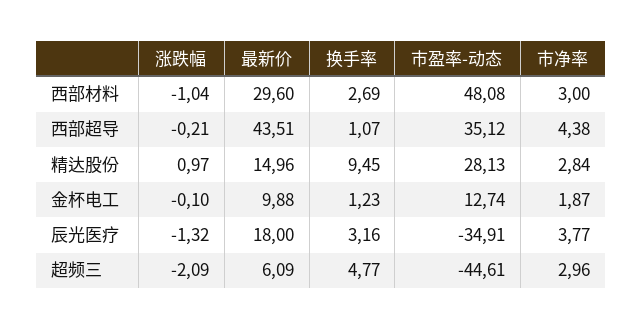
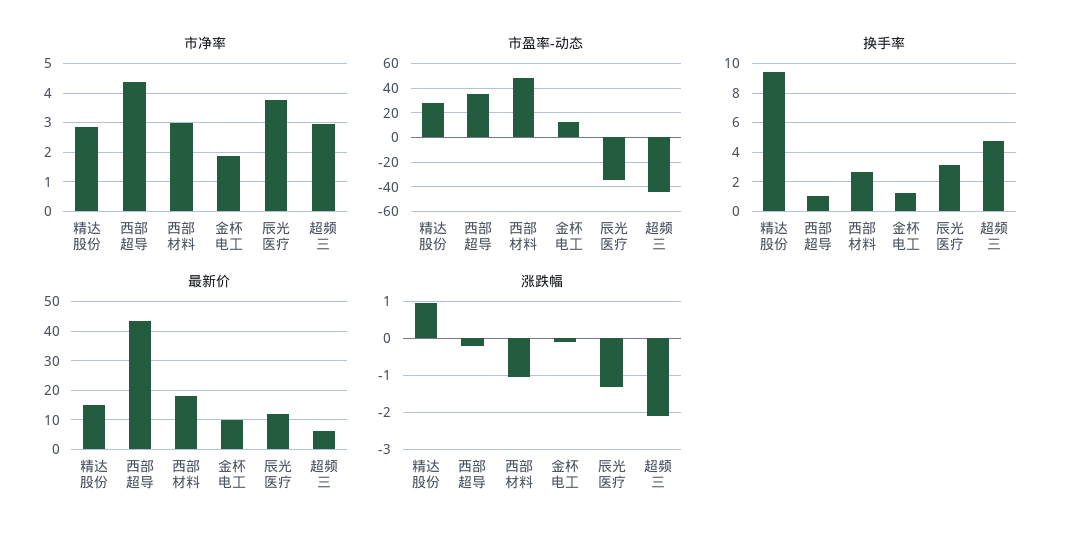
最新价, 西部材料: 29.6 -> 17.5
最新价, 辰光医疗: 18 -> 12.5

